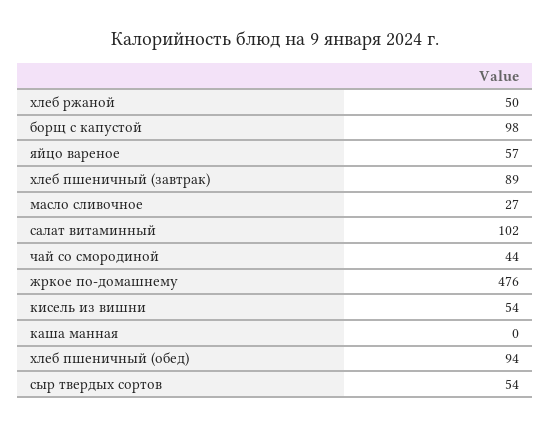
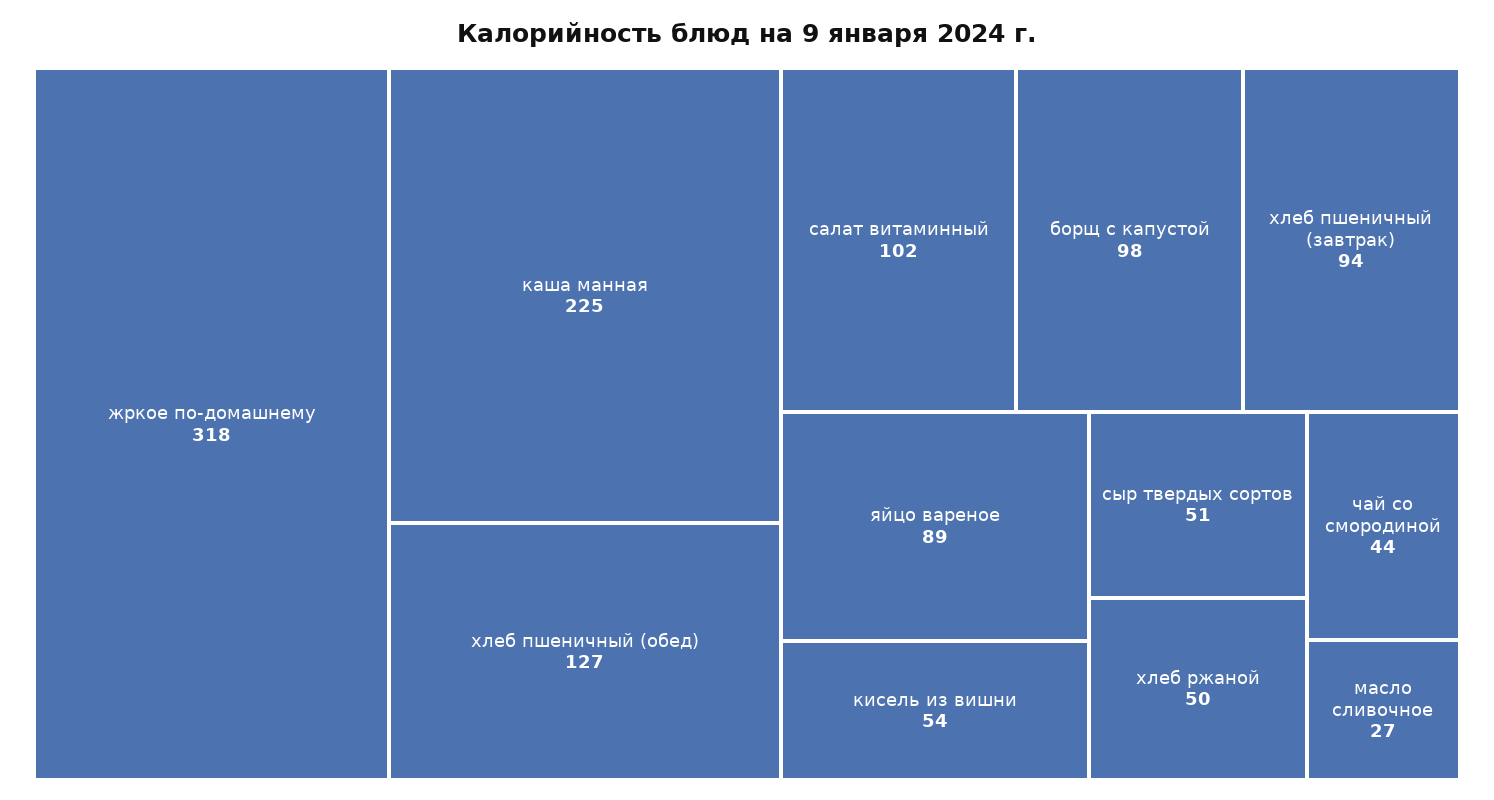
яйцо вареное: 57 -> 89
хлеб пшеничный (завтрак): 89 -> 94
жркое по-домашнему: 476 -> 318
каша манная: 0 -> 225
хлеб пшеничный (обед): 94 -> 127
сыр твердых сортов: 54 -> 51

